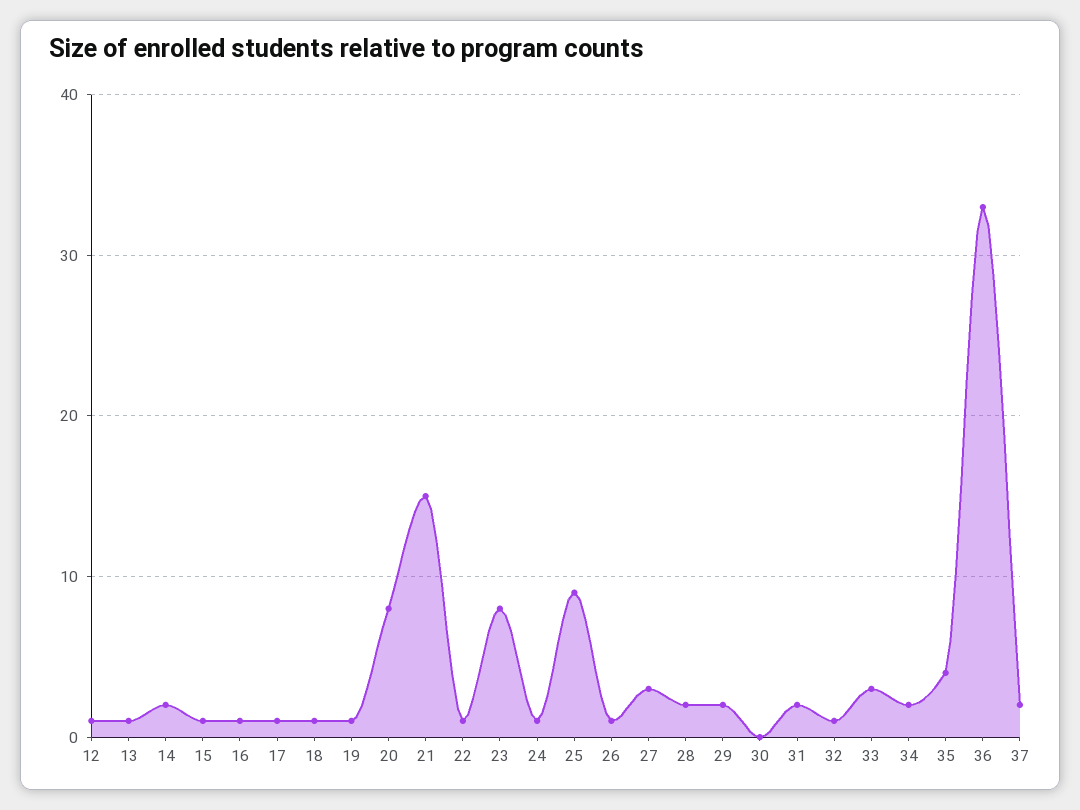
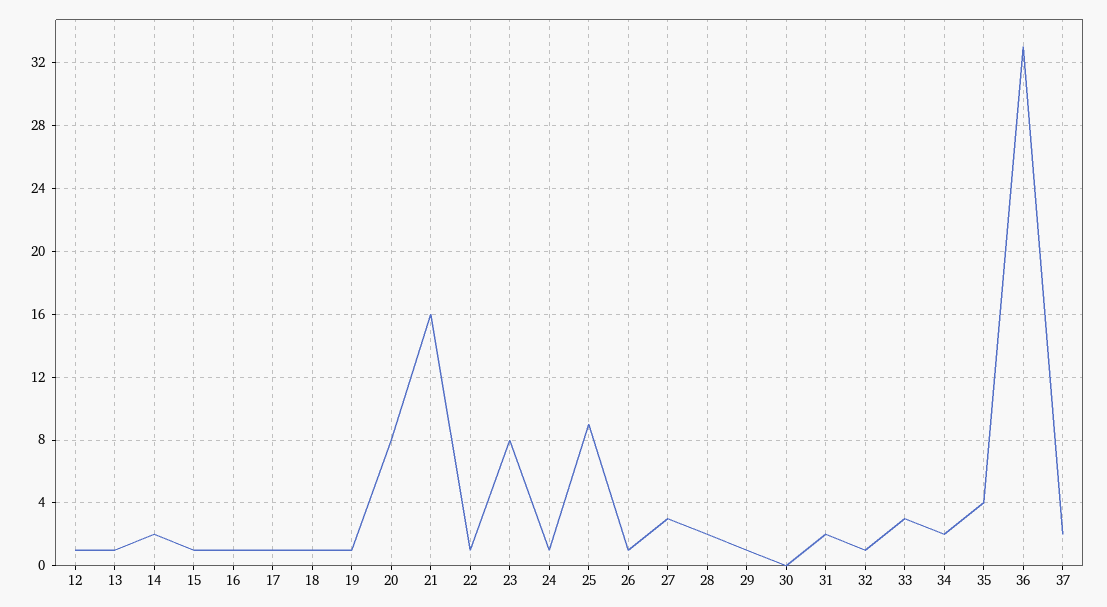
21: 15 -> 16
29: 2 -> 1

